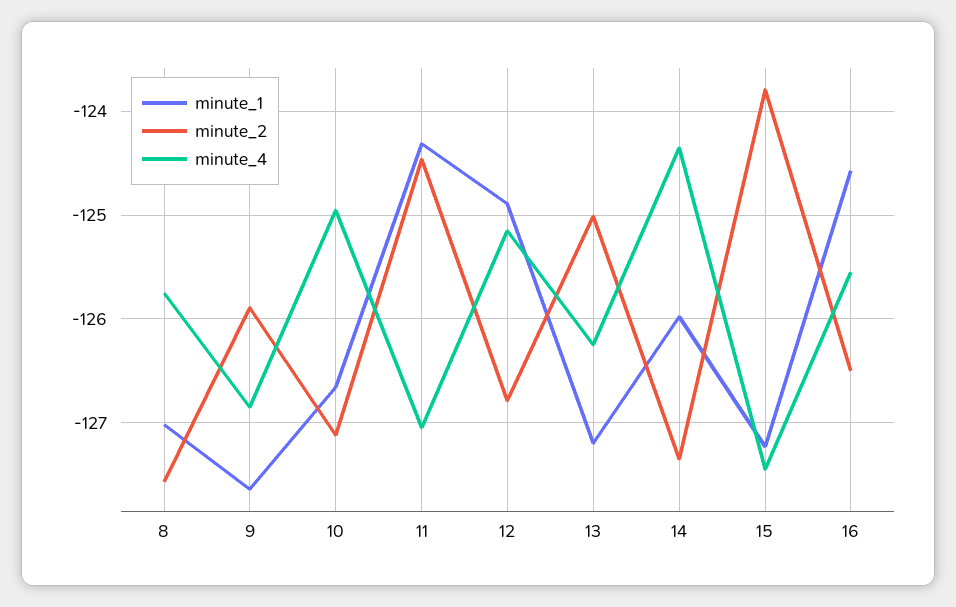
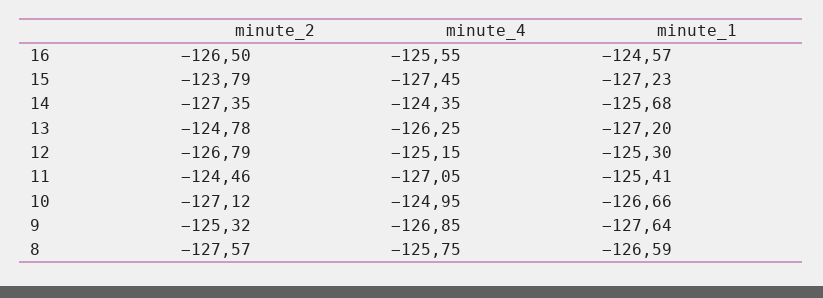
minute_1, 8: -127 -> -126.59
minute_2, 9: -125.9 -> -125.32
minute_1, 11: -124.3 -> -125.41
minute_1, 12: -124.9 -> -125.3
minute_2, 13: -125 -> -124.78
minute_1, 14: -126 -> -125.68

